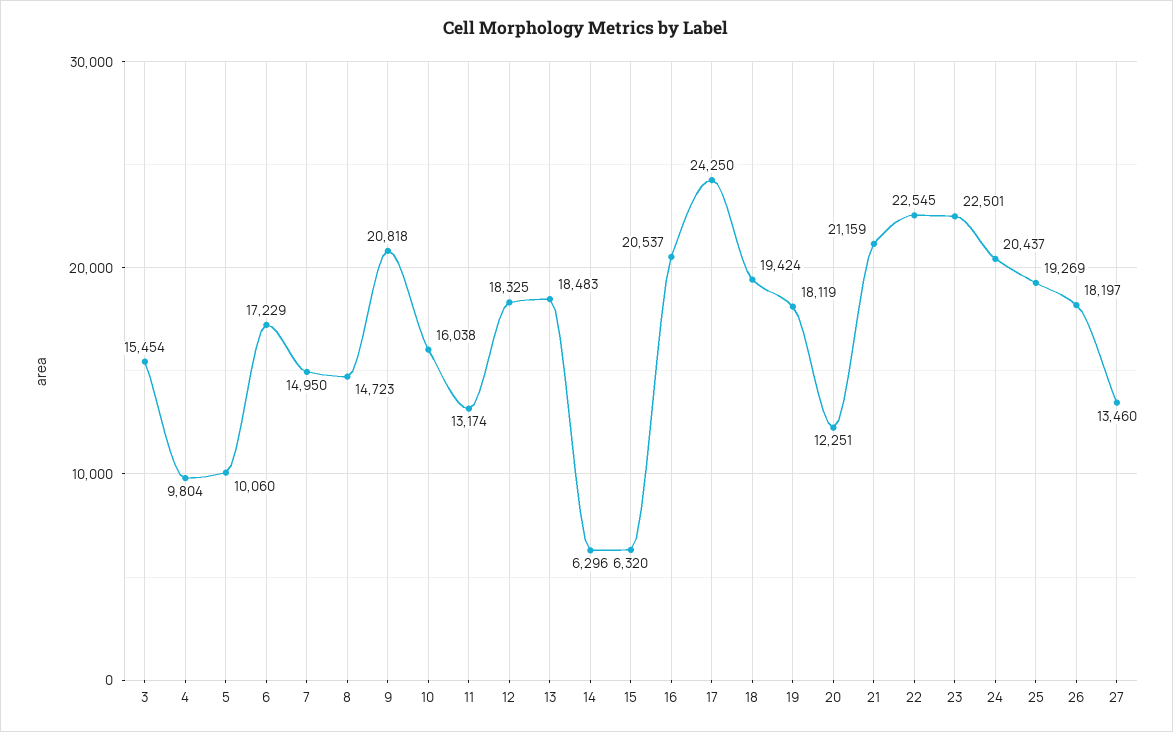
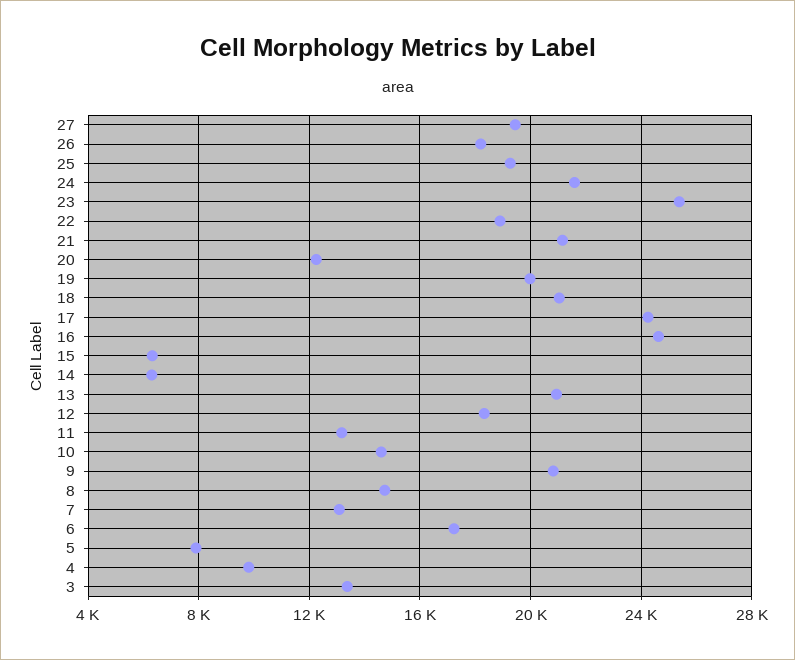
3: 15454 -> 13500
5: 10060 -> 8000
7: 14950 -> 13000
10: 16038 -> 14500
13: 18483 -> 21000
16: 20537 -> 24500
18: 19424 -> 21000
19: 18119 -> 20000
22: 22545 -> 19000
23: 22501 -> 25500
24: 20437 -> 21500
27: 13460 -> 19500

